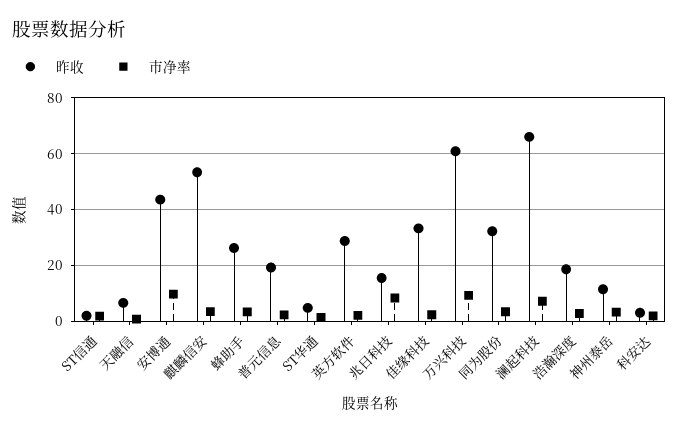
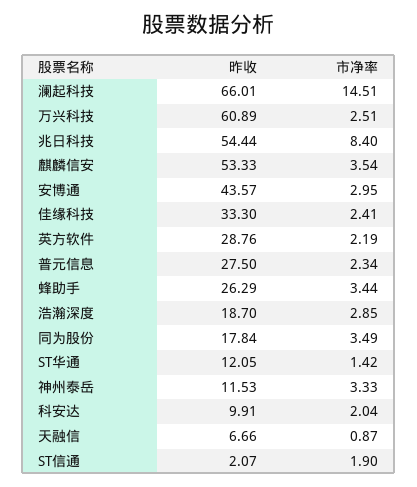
市净率, 安博通: 10 -> 2.95
昨收, 普元信息: 20 -> 27.5
昨收, ST华通: 5 -> 12.05
昨收, 兆日科技: 15 -> 54.44
市净率, 万兴科技: 10 -> 2.51
昨收, 同为股份: 32.5 -> 17.84
市净率, 澜起科技: 7.5 -> 14.51
昨收, 科安达: 2.5 -> 9.91

